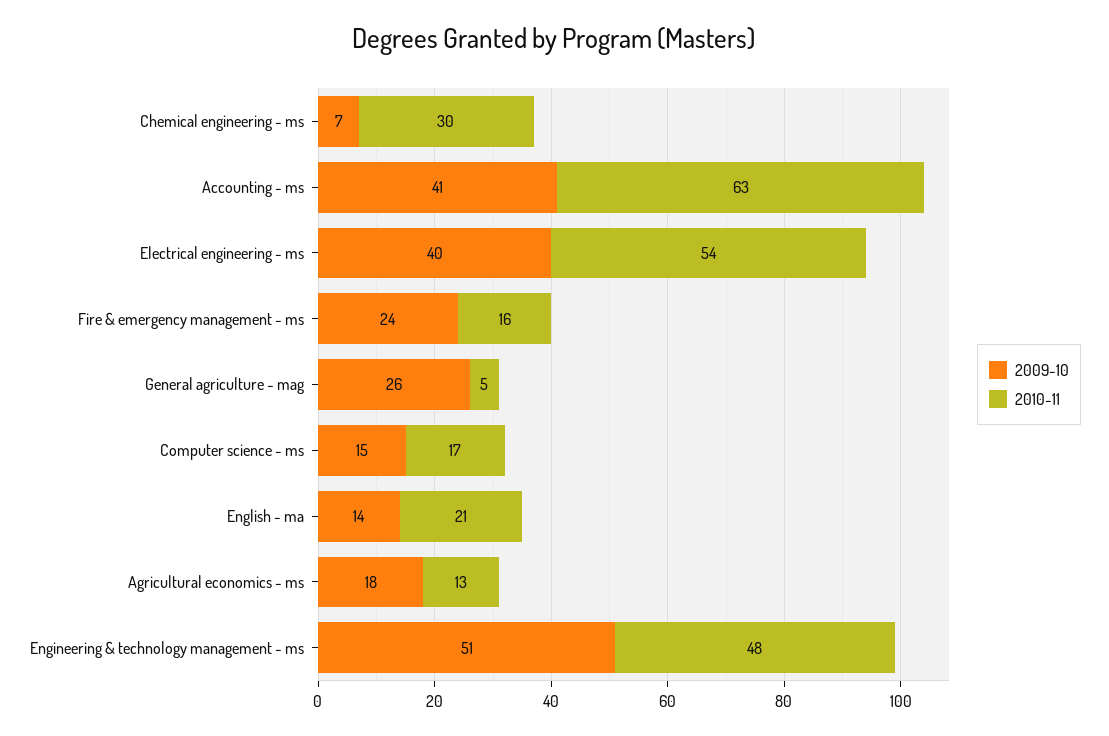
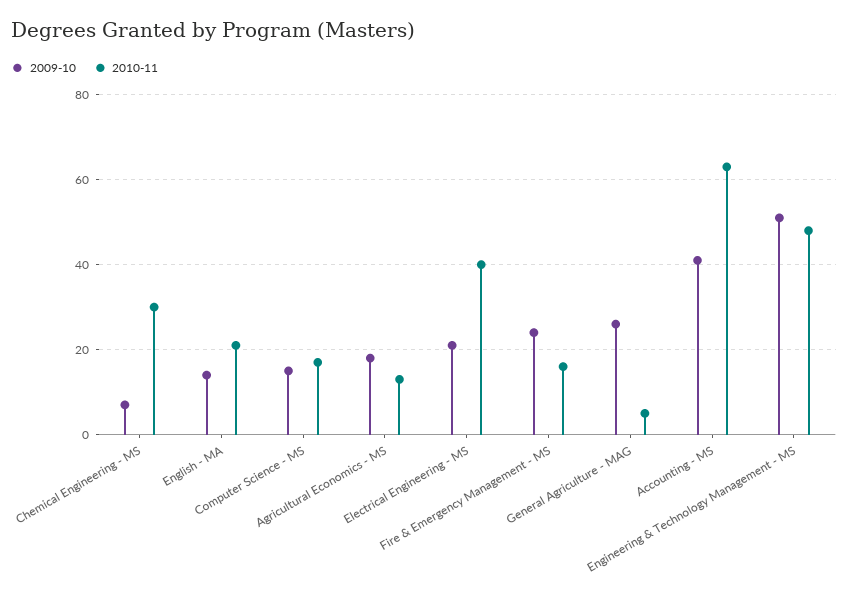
2009-10, Electrical engineering - ms: 40 -> 20
2010-11, Electrical engineering - ms: 54 -> 40

